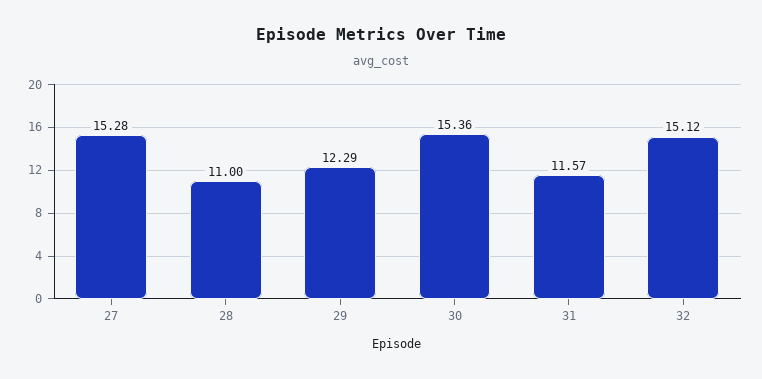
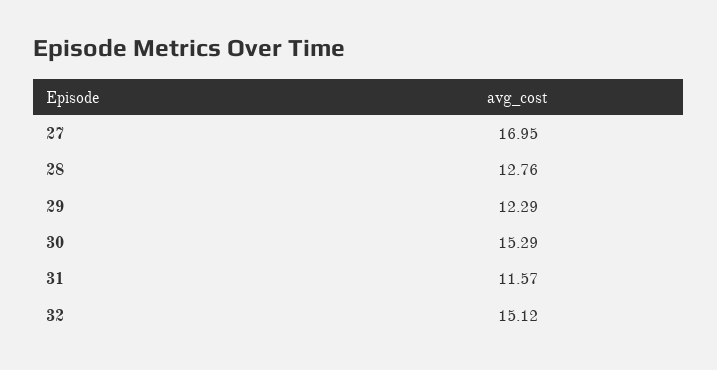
27: 15.28 -> 16.95
28: 11 -> 12.76
30: 15.36 -> 15.29

